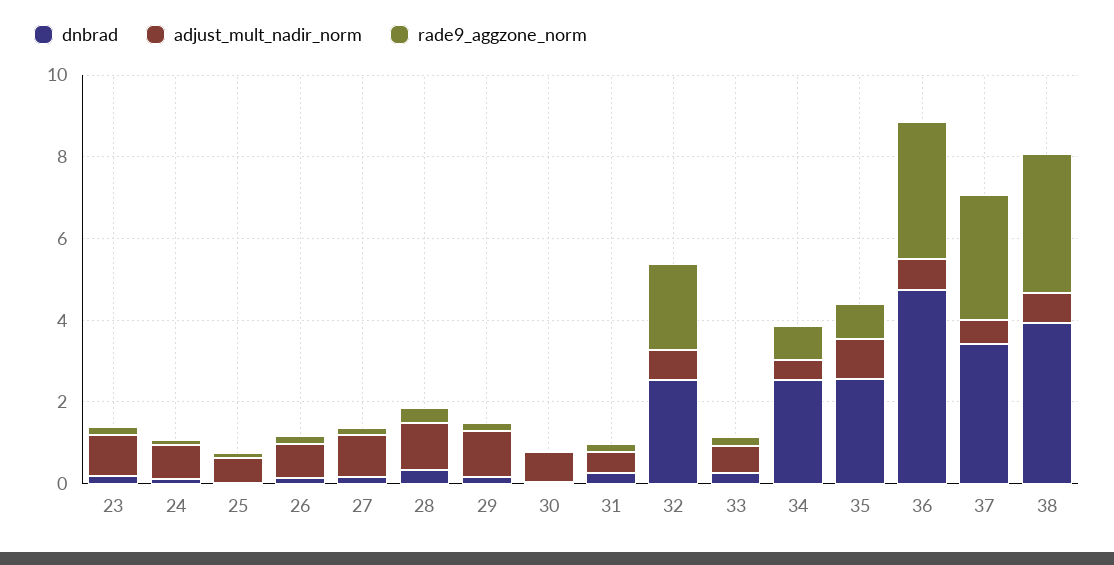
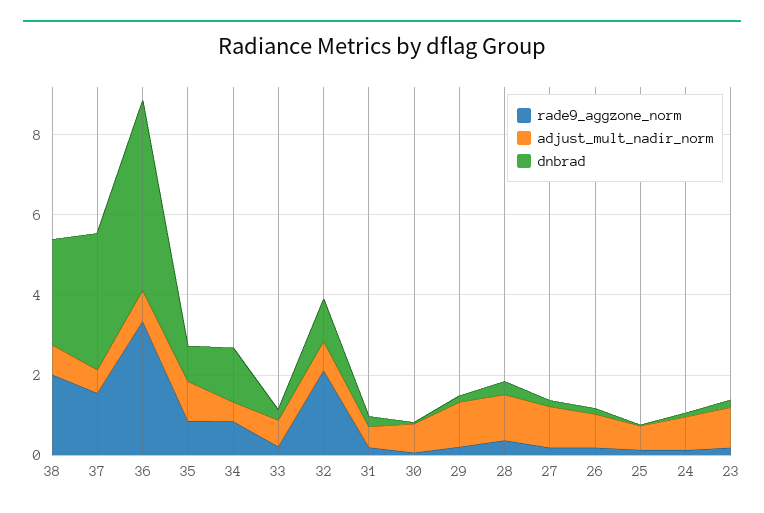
dnbrad, 32: 2.5 -> 1
dnbrad, 34: 2.5 -> 1.5
dnbrad, 35: 2.5 -> 1
rade9_aggzone_norm, 37: 3 -> 1.5
dnbrad, 38: 4 -> 2.5
rade9_aggzone_norm, 38: 3.5 -> 2

